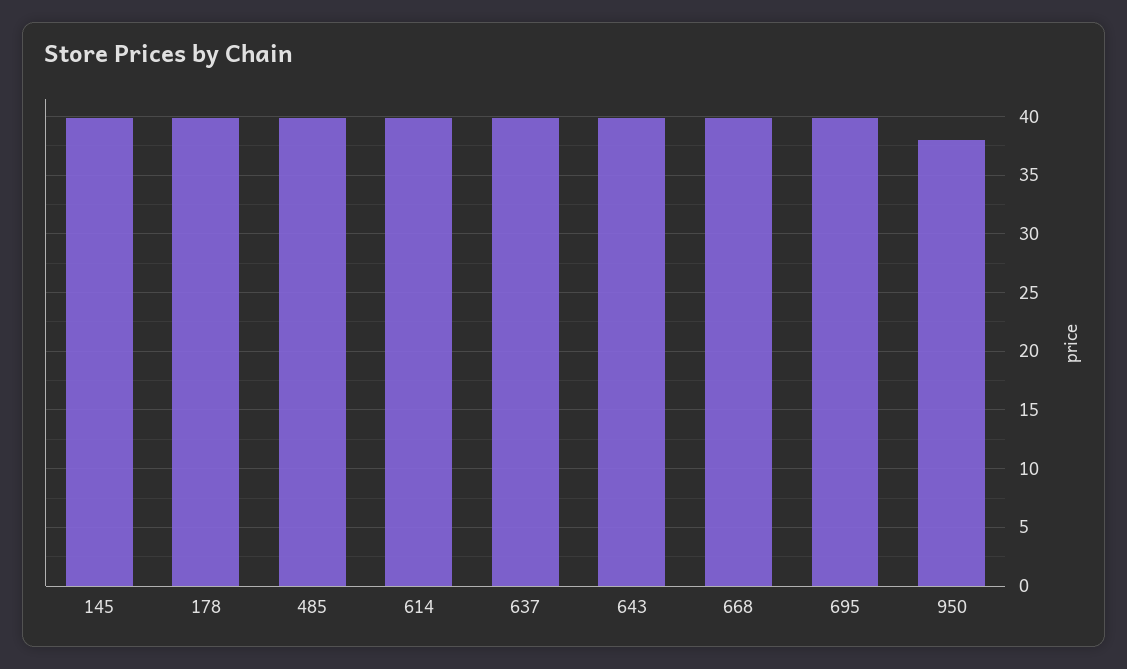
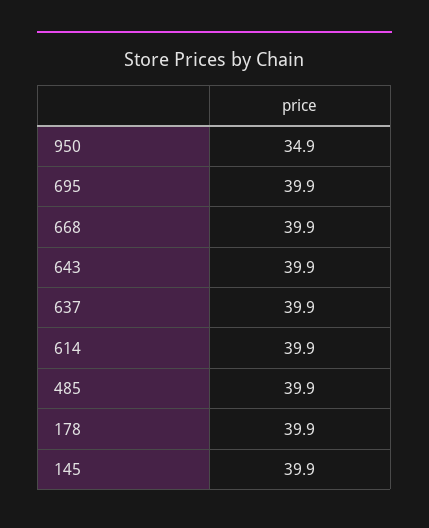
950: 38 -> 34.9

